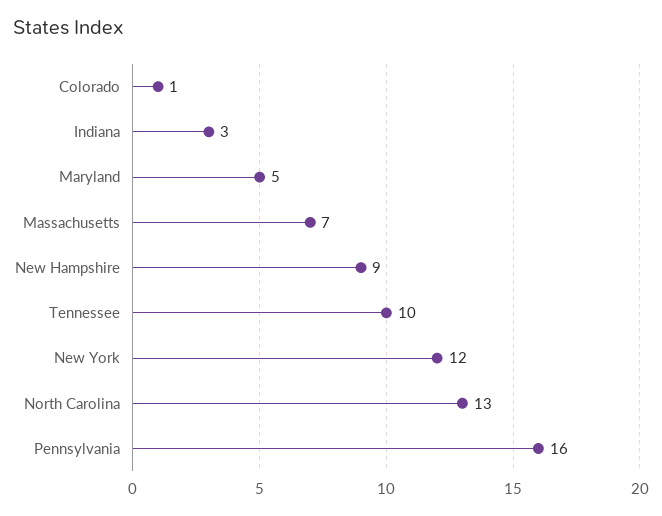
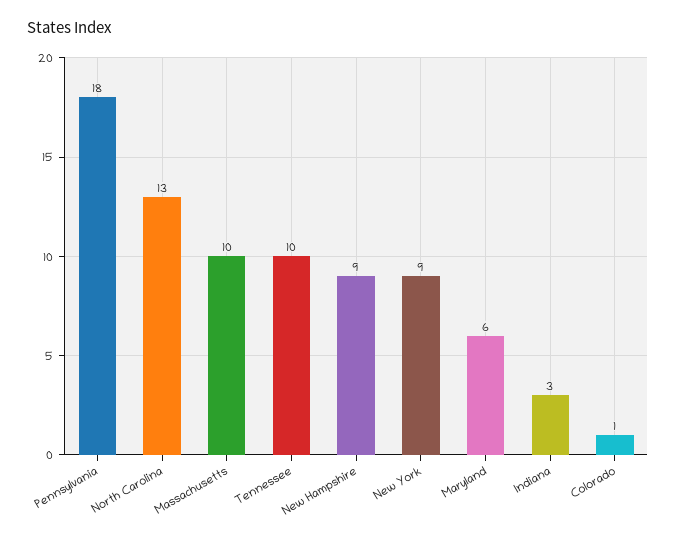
Maryland: 5 -> 6
Massachusetts: 7 -> 10
New York: 12 -> 9
Pennsylvania: 16 -> 18

